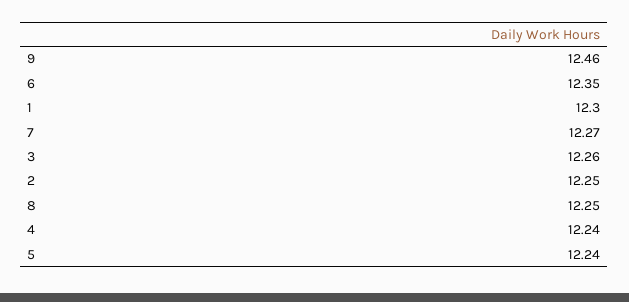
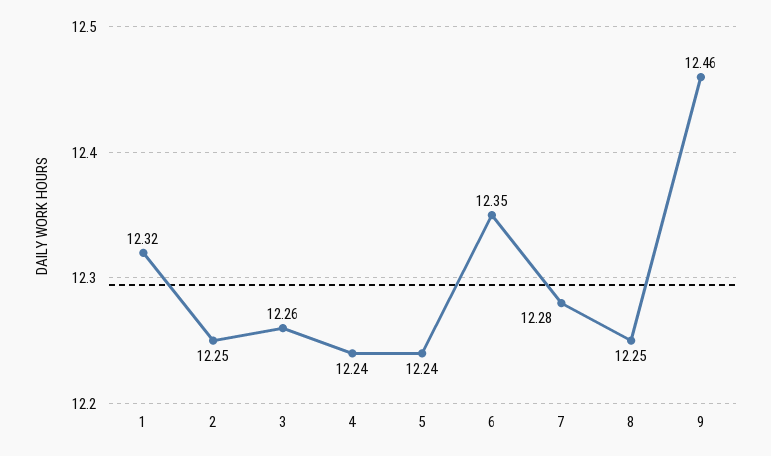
1: 12.3 -> 12.32
7: 12.27 -> 12.28

